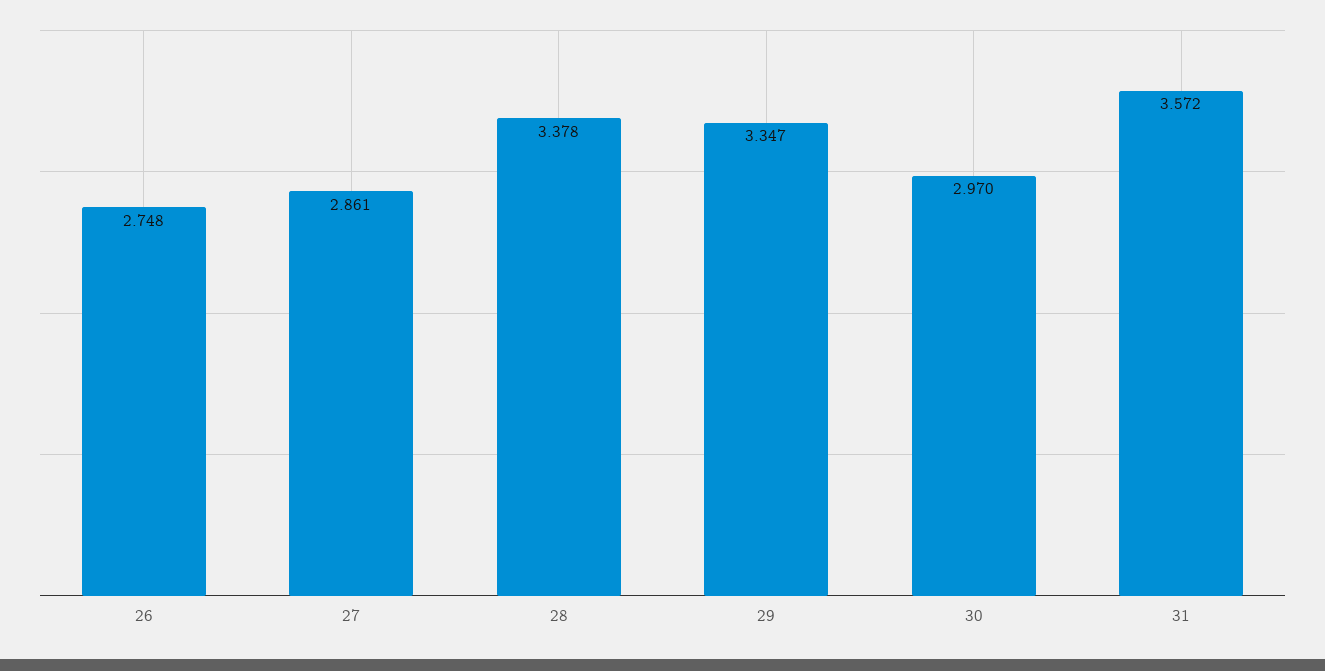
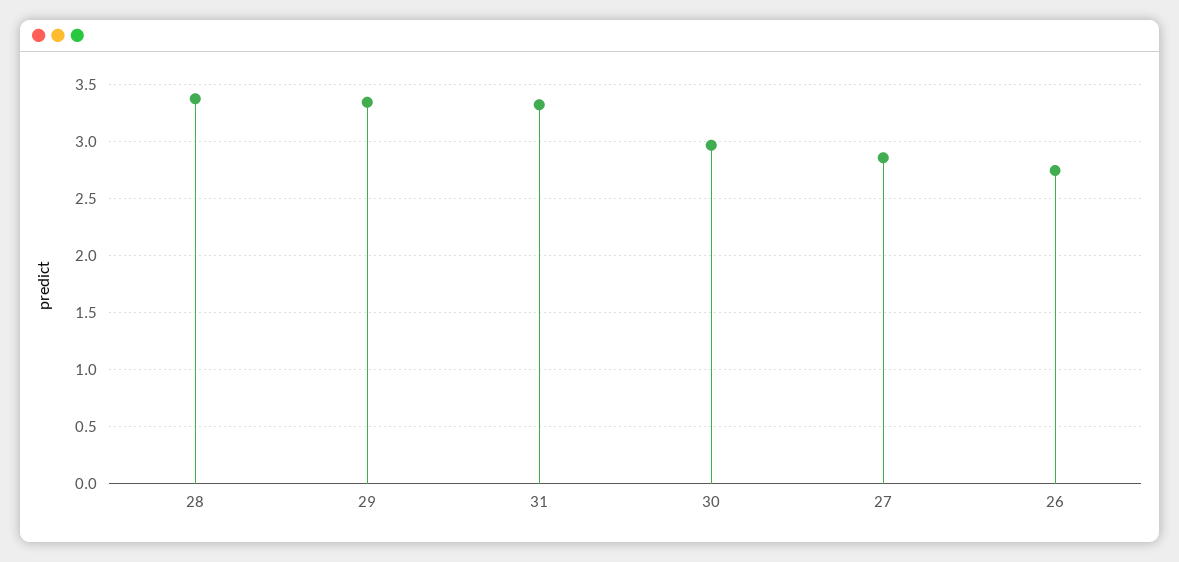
31: 3.572 -> 3.3

